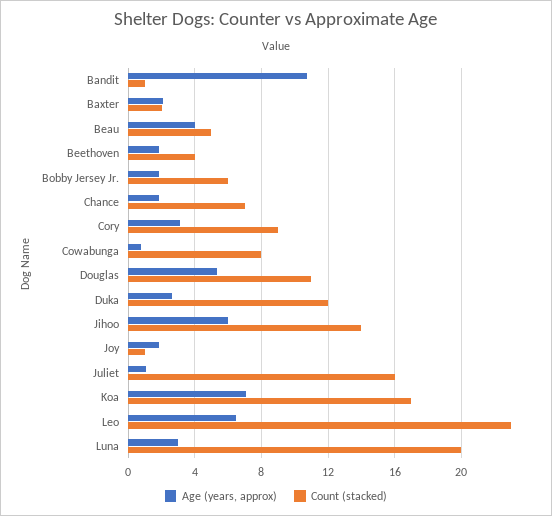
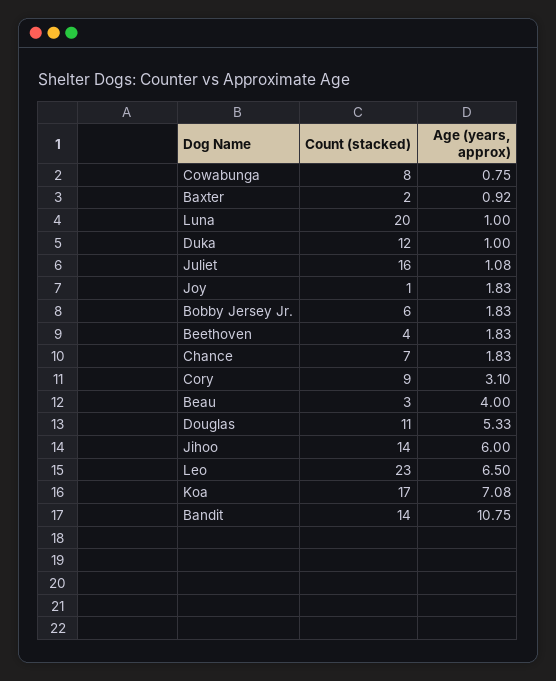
Count (stacked), Bandit: 1 -> 14
Age (years, approx), Baxter: 2 -> 0.92
Count (stacked), Beau: 5 -> 3
Age (years, approx), Duka: 2.5 -> 1
Age (years, approx), Luna: 3 -> 1

